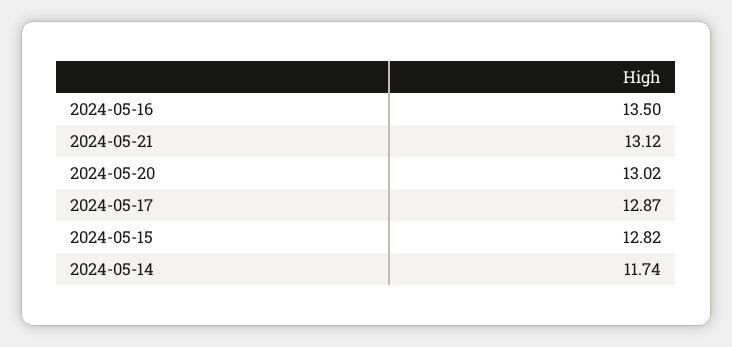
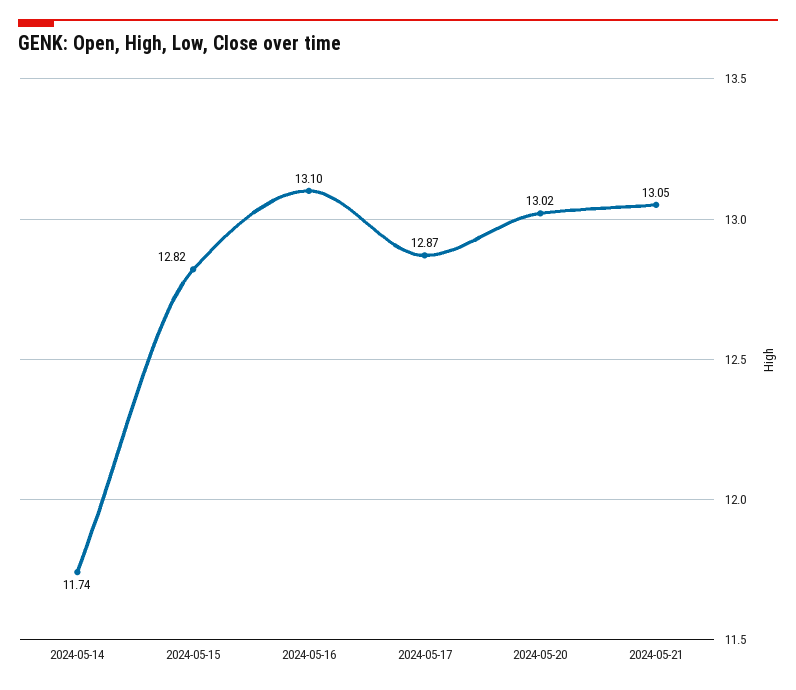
2024-05-16: 13.5 -> 13.1
2024-05-21: 13.12 -> 13.05

